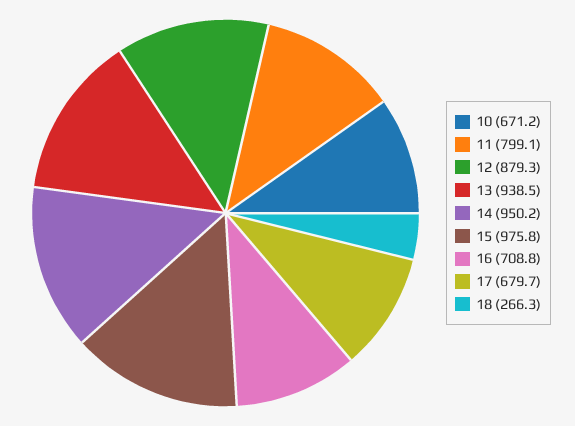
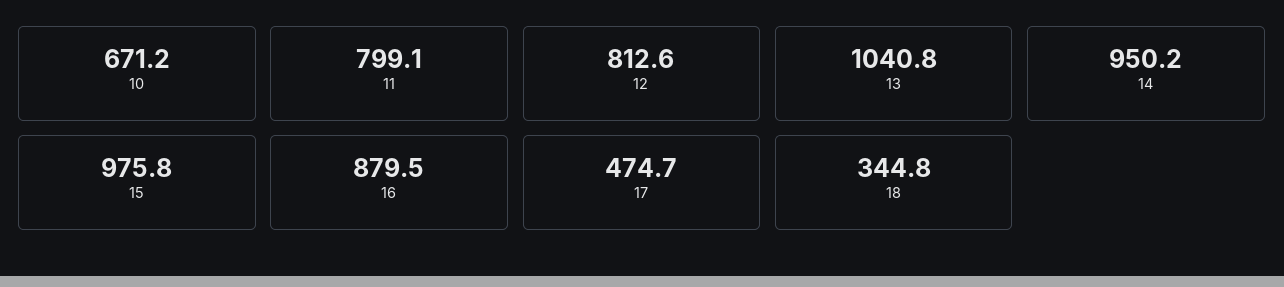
12: 879.3 -> 812.6
13: 938.5 -> 1040.8
16: 708.8 -> 879.5
17: 679.7 -> 474.7
18: 266.3 -> 344.8

